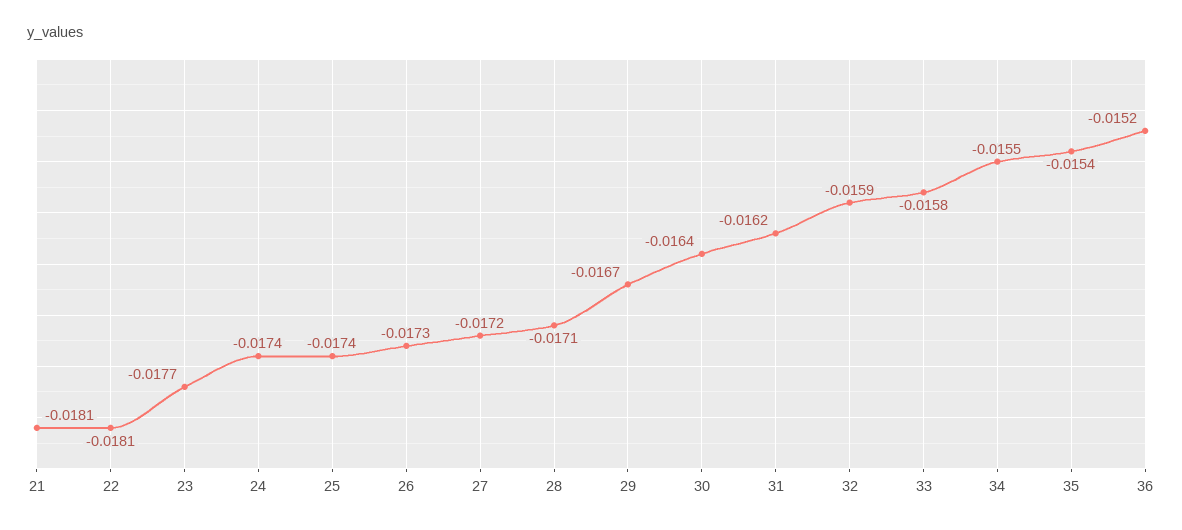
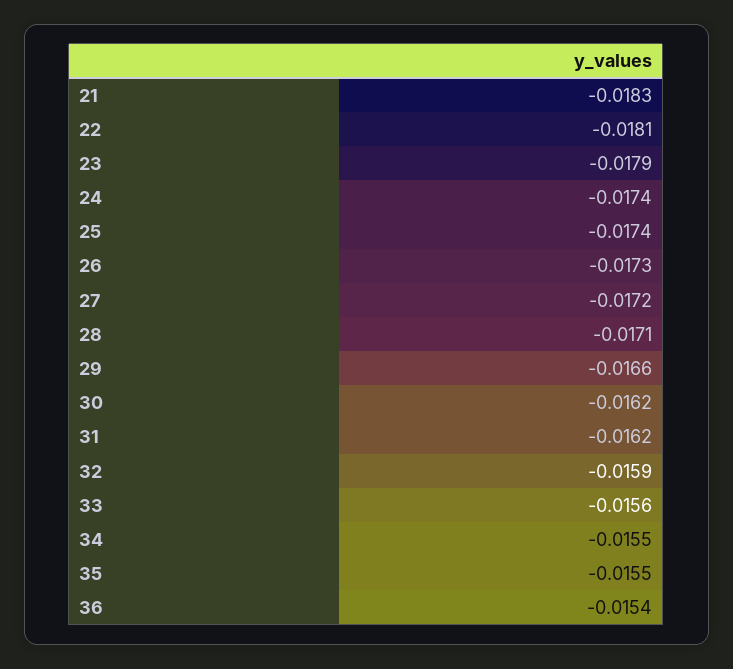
21: -0.0181 -> -0.0183
23: -0.0177 -> -0.0179
29: -0.0167 -> -0.0166
30: -0.0164 -> -0.0162
33: -0.0158 -> -0.0156
35: -0.0154 -> -0.0155
36: -0.0152 -> -0.0154

